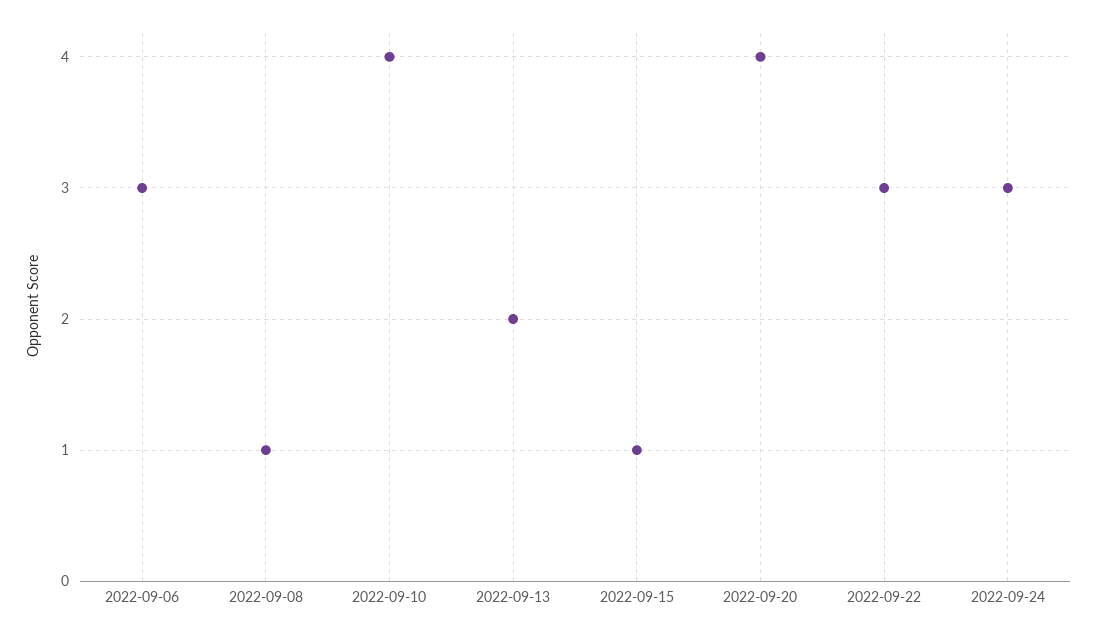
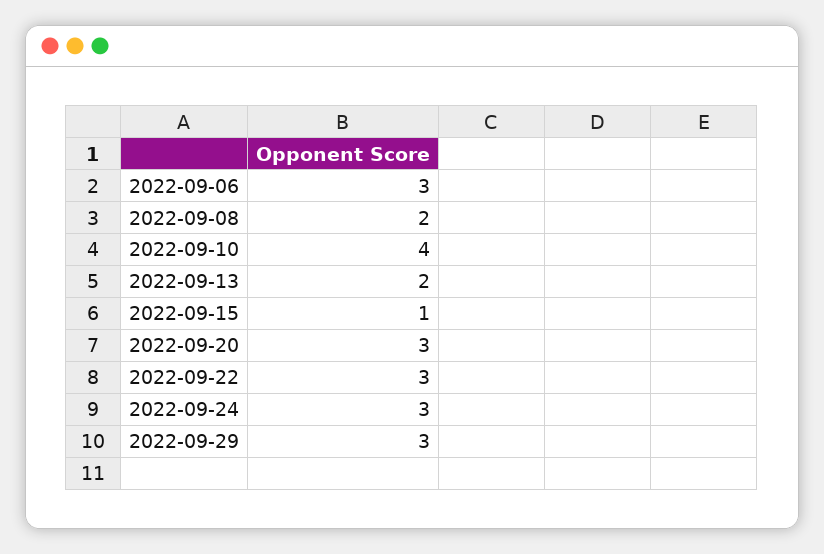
2022-09-08: 1 -> 2
2022-09-20: 4 -> 3
2022-09-29: none -> 3

